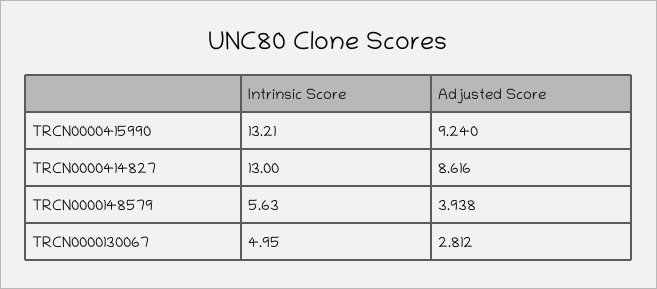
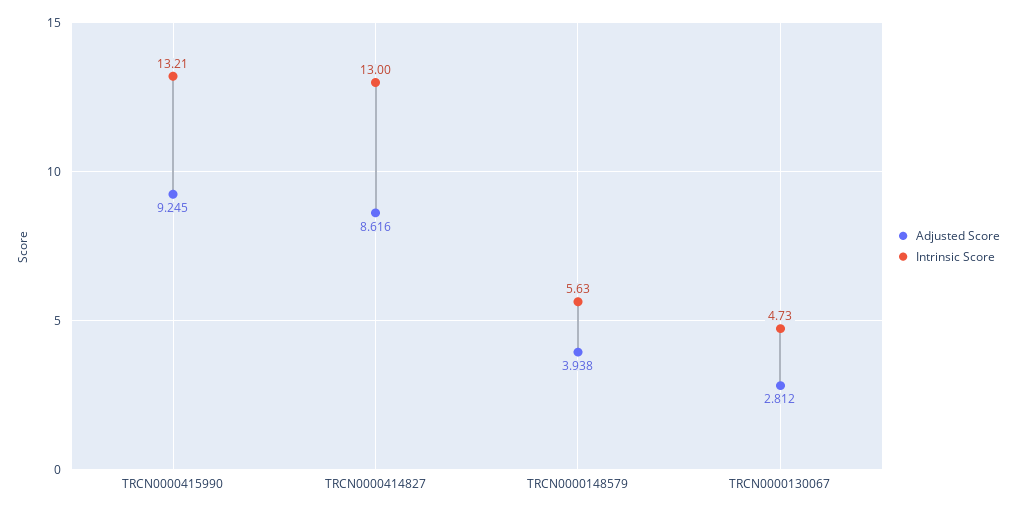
Adjusted Score, TRCN0000415990: 9.24 -> 9.245
Intrinsic Score, TRCN0000130067: 4.95 -> 4.73

